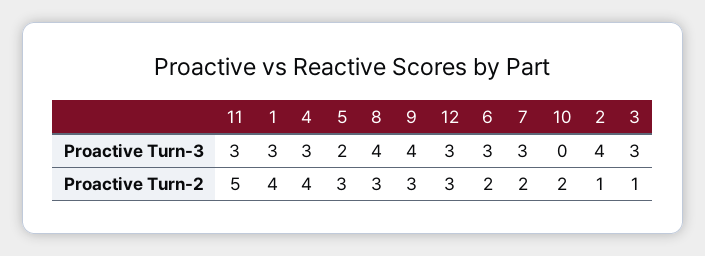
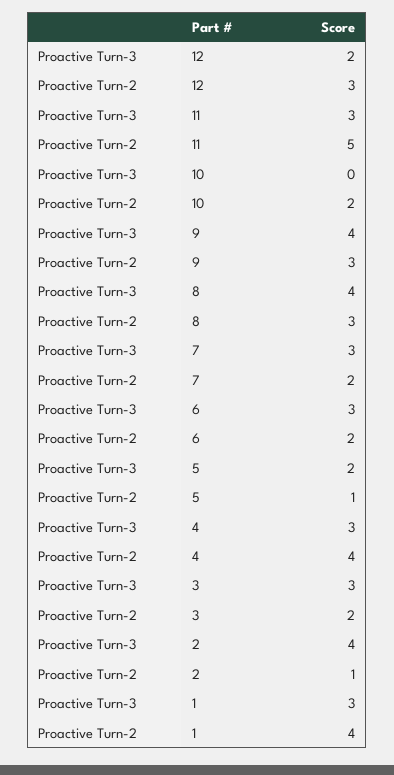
12, Proactive Turn-3: 3 -> 2
5, Proactive Turn-2: 3 -> 1
3, Proactive Turn-2: 1 -> 2

